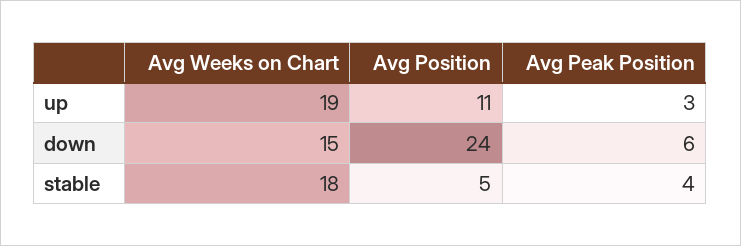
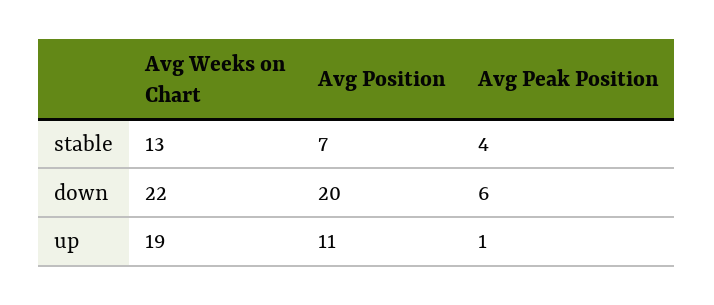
Avg Peak Position, up: 3 -> 1
Avg Weeks on Chart, down: 15 -> 22
Avg Position, down: 24 -> 20
Avg Weeks on Chart, stable: 18 -> 13
Avg Position, stable: 5 -> 7

